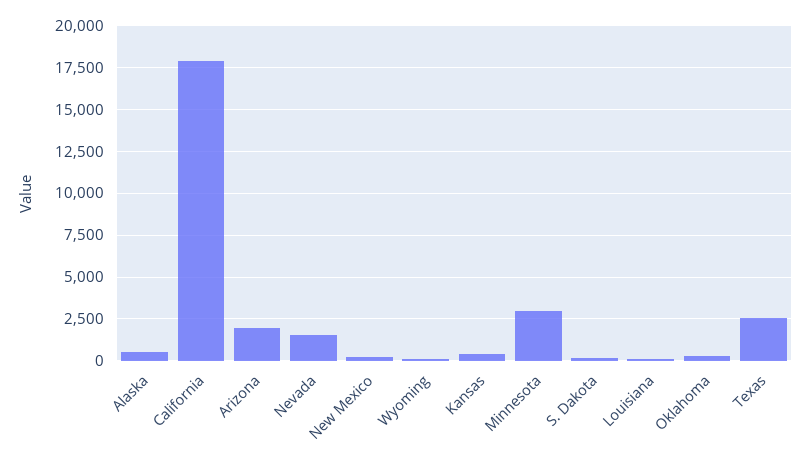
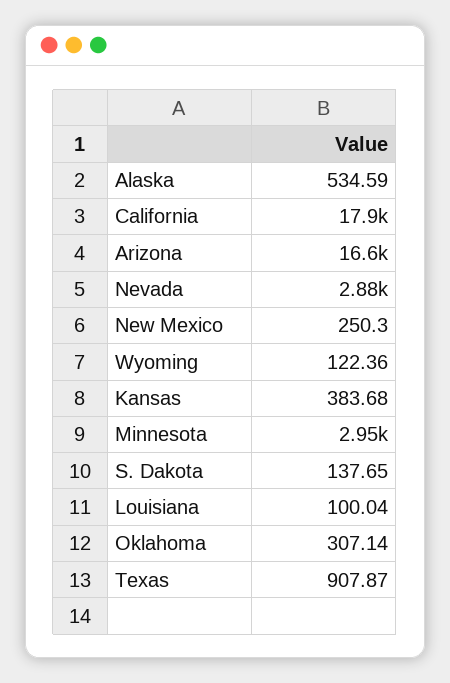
Arizona: 2000 -> 16600
Nevada: 1500 -> 2880
Texas: 2500 -> 907.87

